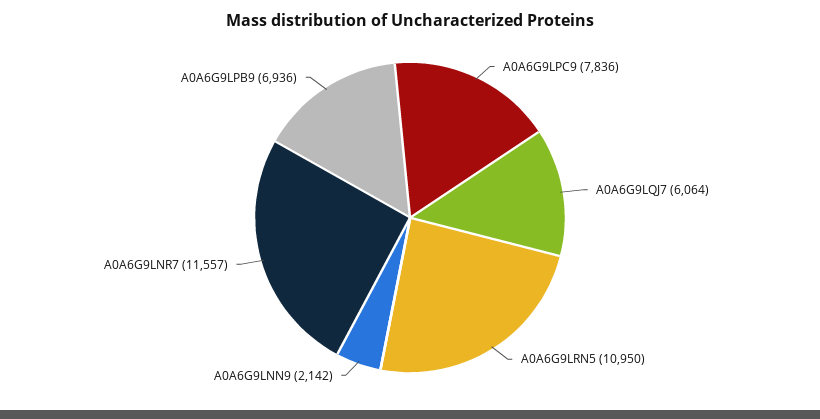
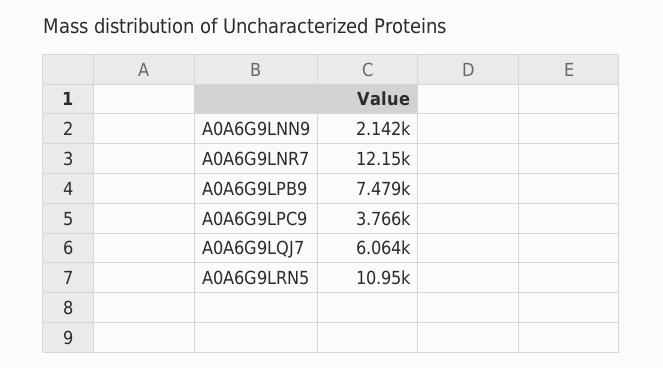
A0A6G9LPC9: 7836 -> 3766
A0A6G9LNR7: 11557 -> 12150
A0A6G9LPB9: 6936 -> 7479

